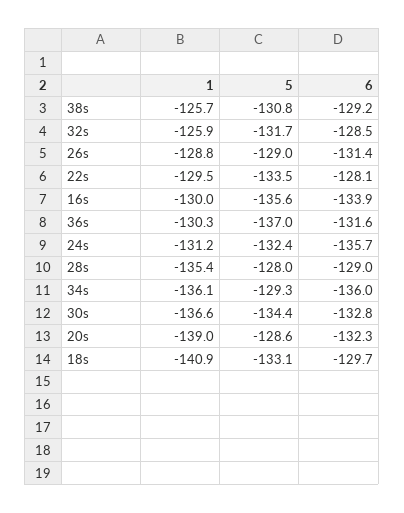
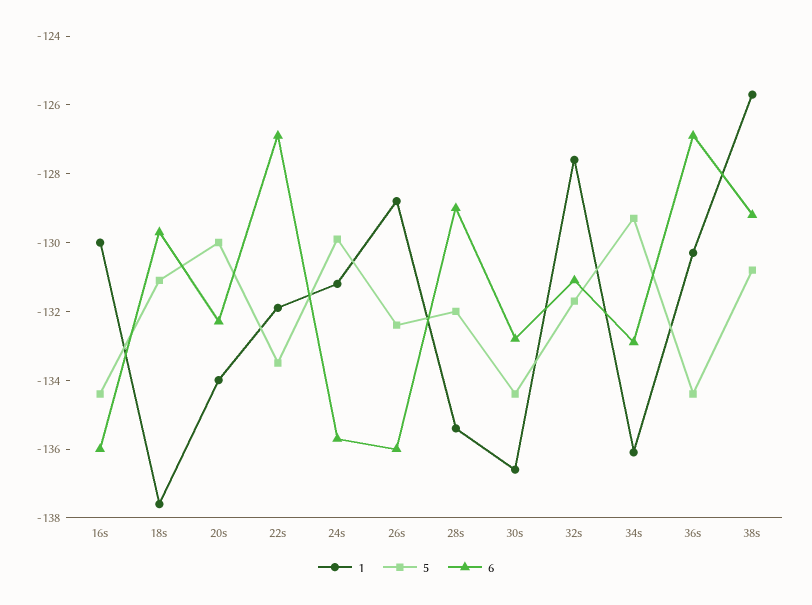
1, 32s: -125.9 -> -127.5
6, 32s: -128.5 -> -131
5, 26s: -129 -> -132.5
6, 26s: -131.4 -> -136
1, 22s: -129.5 -> -132
6, 22s: -128.1 -> -127
5, 16s: -135.6 -> -134.5
6, 16s: -133.9 -> -136
5, 36s: -137 -> -134.5
6, 36s: -131.6 -> -127
5, 24s: -132.4 -> -130
5, 28s: -128 -> -132
6, 34s: -136 -> -133
1, 20s: -139 -> -134
5, 20s: -128.6 -> -130
1, 18s: -140.9 -> -137.5
5, 18s: -133.1 -> -131

